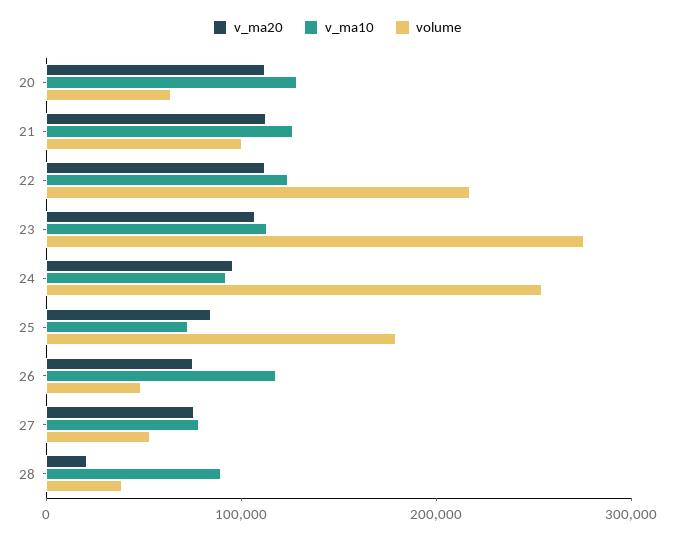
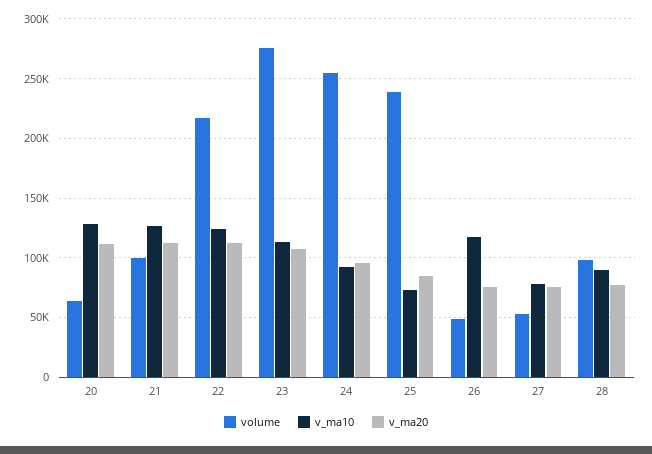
volume, 25: 180000 -> 240000
v_ma20, 28: 20000 -> 80000
volume, 28: 40000 -> 100000

